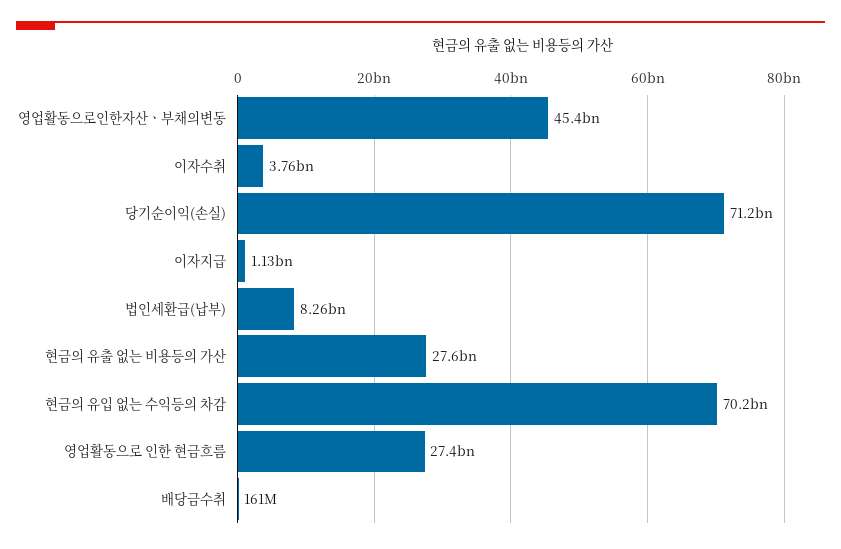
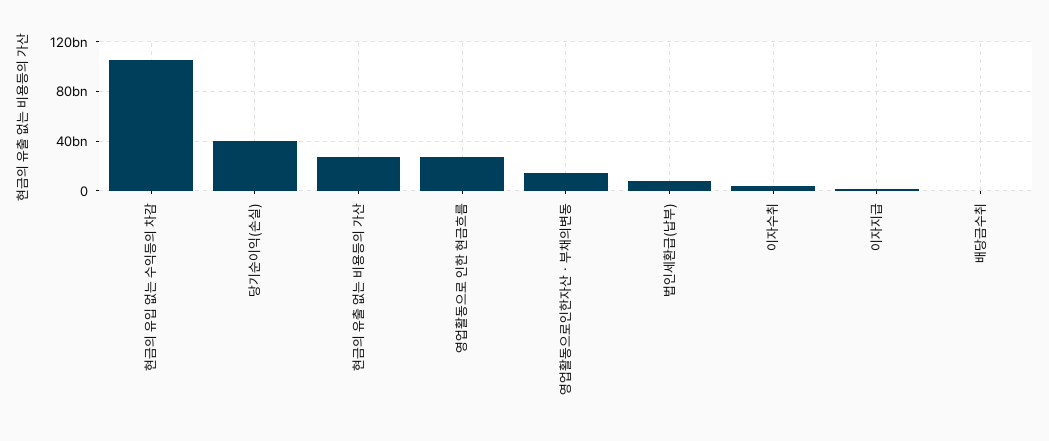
영업활동으로인한자산ㆍ부채의변동: 45400000000 -> 15000000000
당기순이익(손실): 71200000000 -> 40000000000
현금의 유입 없는 수익등의 차감: 70200000000 -> 105000000000

